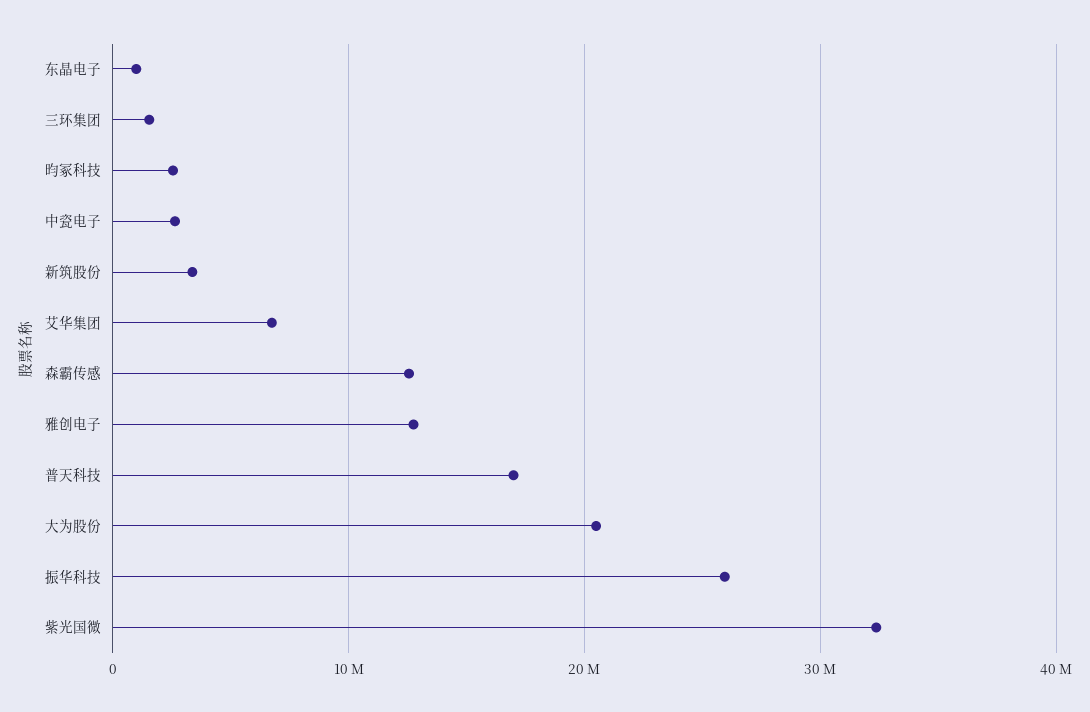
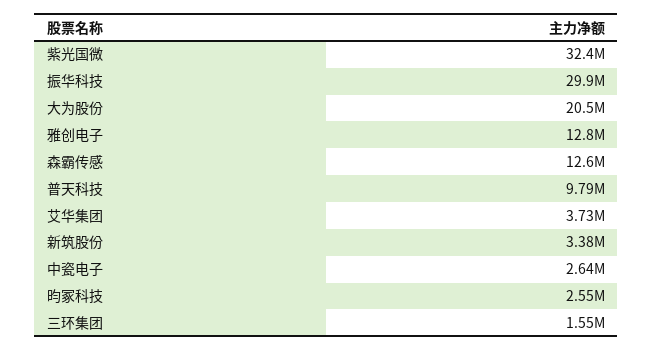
东晶电子: 1000000 -> none
艾华集团: 7000000 -> 3730000
普天科技: 17000000 -> 9790000
振华科技: 26000000 -> 29900000

